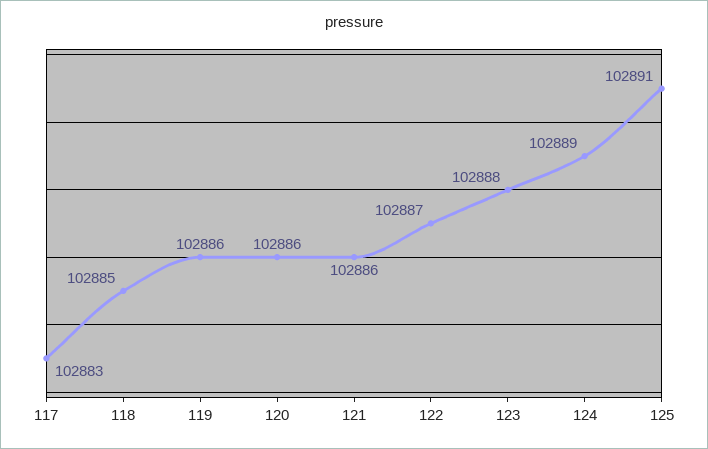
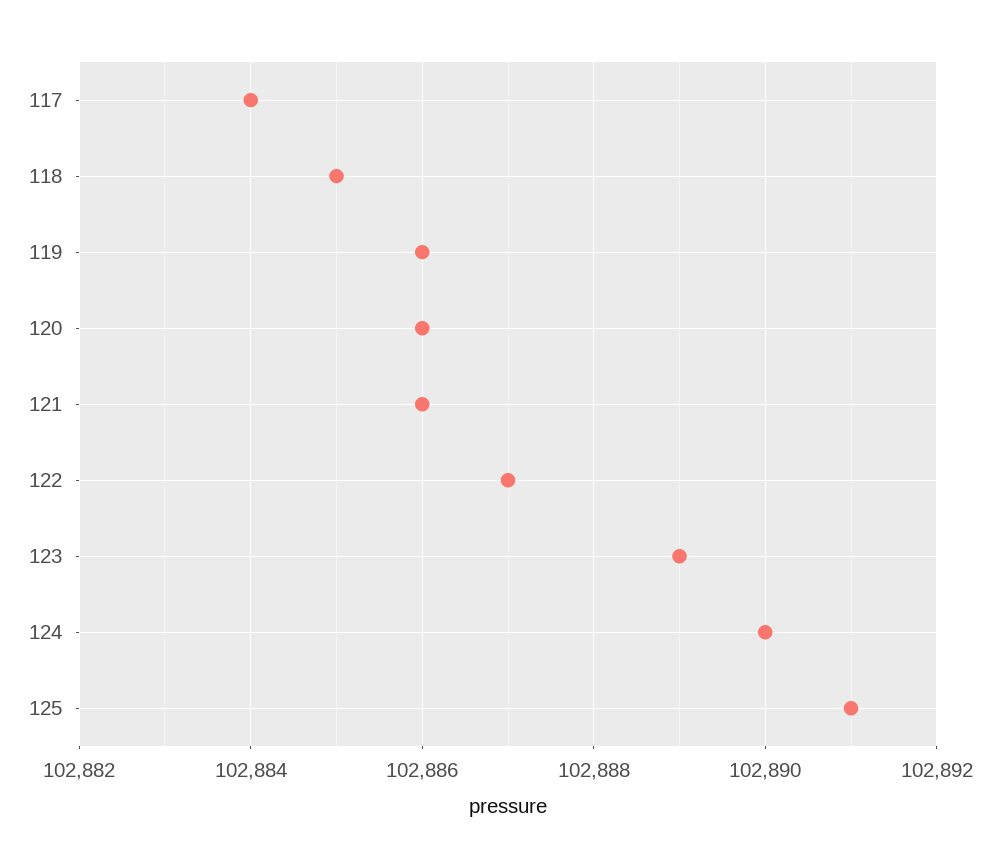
117: 102883 -> 102884
123: 102888 -> 102889
124: 102889 -> 102890

